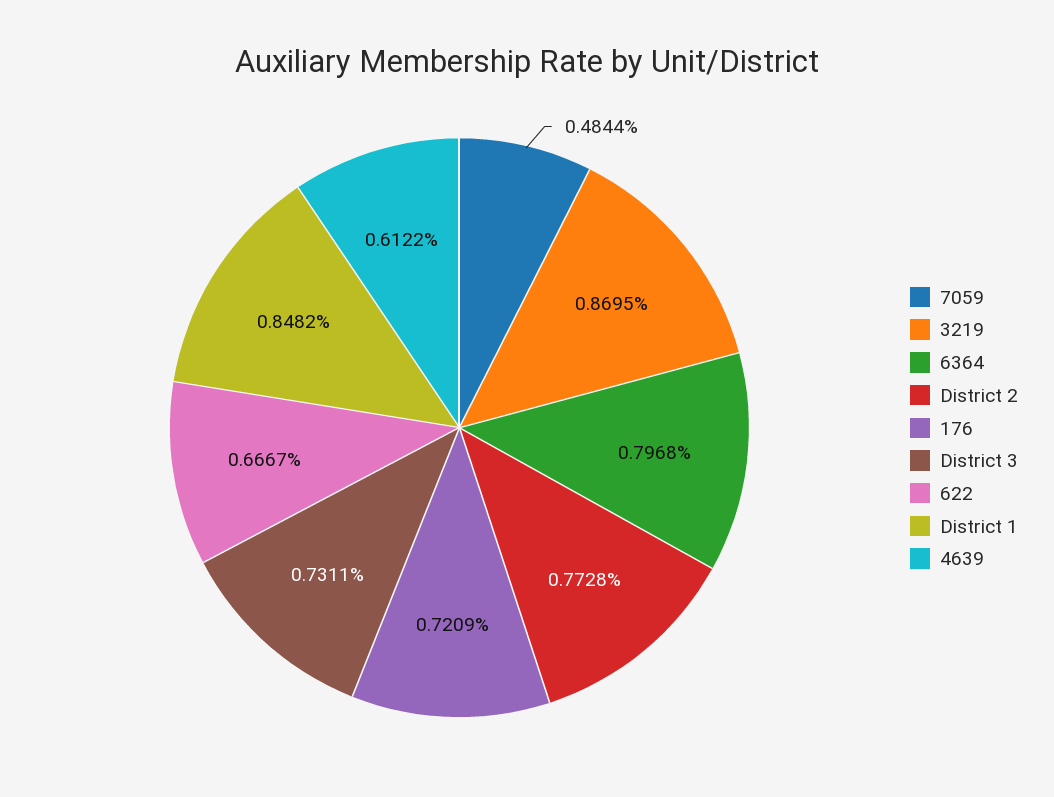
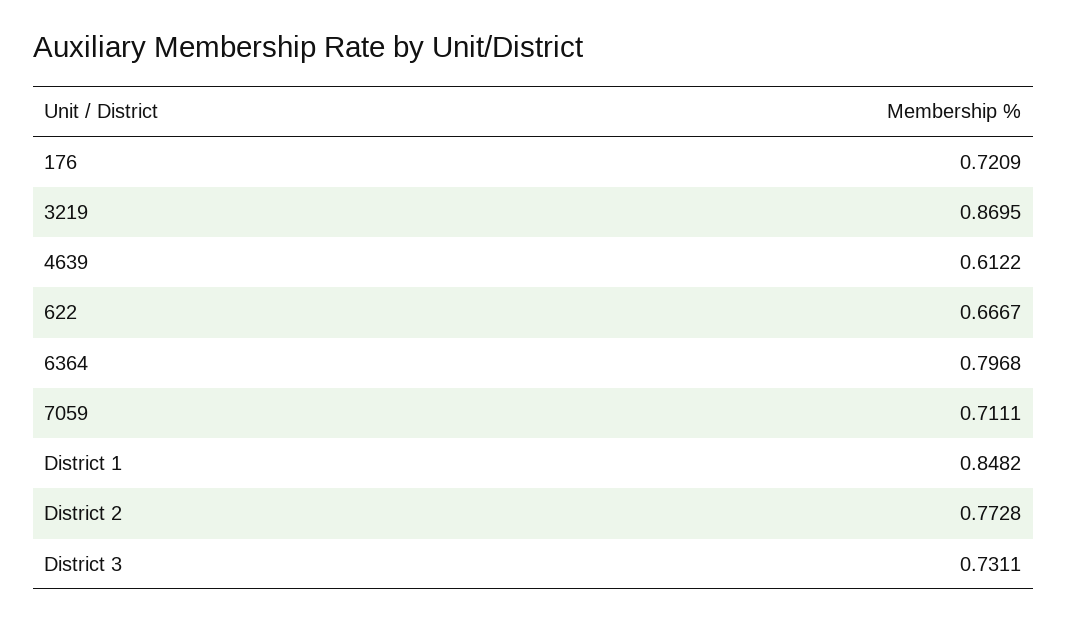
7059: 0.4844 -> 0.7111

